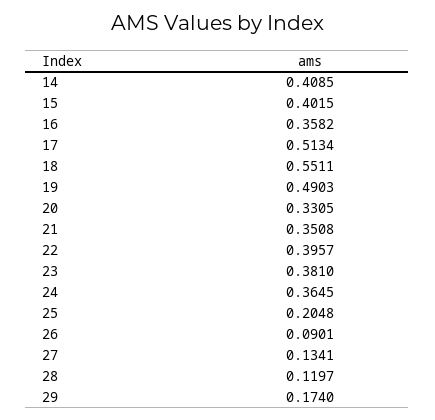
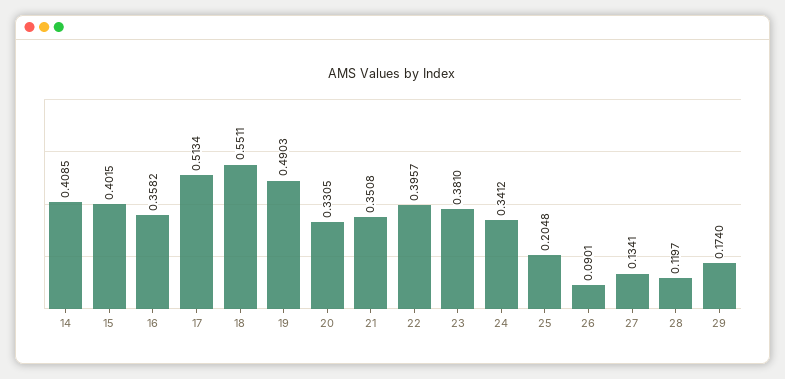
24: 0.3645 -> 0.3412

